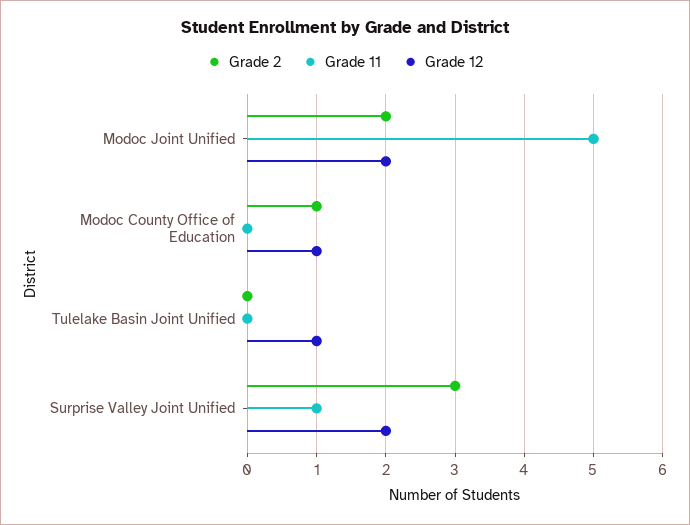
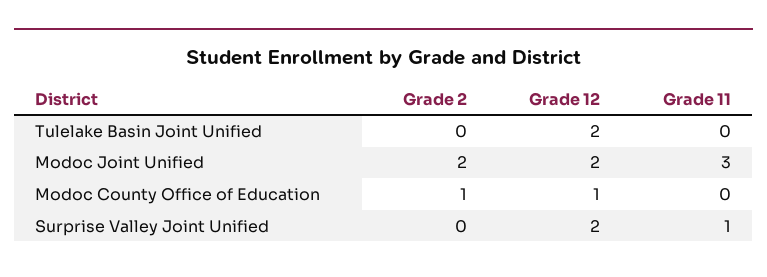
Grade 11, Modoc Joint Unified: 5 -> 3
Grade 12, Tulelake Basin Joint Unified: 1 -> 2
Grade 2, Surprise Valley Joint Unified: 3 -> 0

